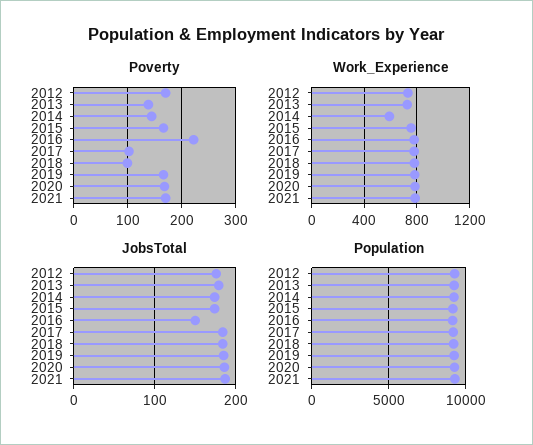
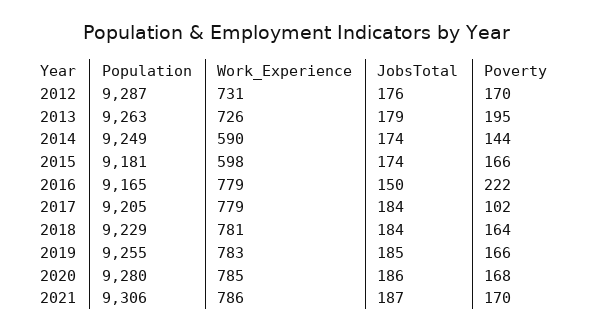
Poverty, 2013: 140 -> 195
Poverty, 2018: 100 -> 164
Work_Experience, 2015: 750 -> 598

